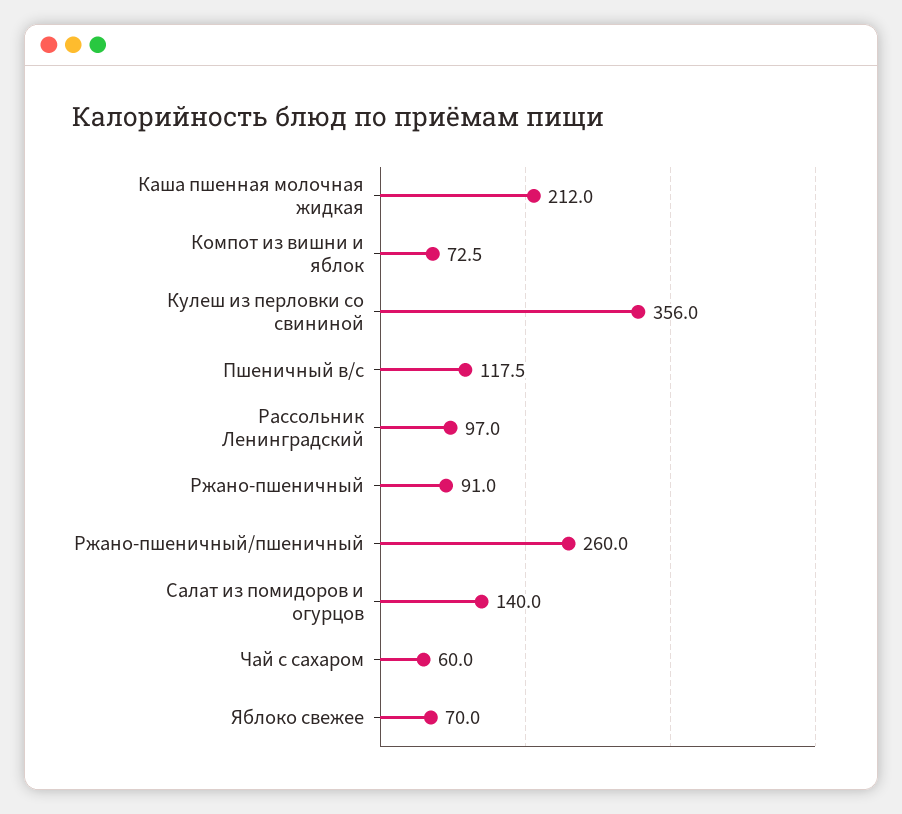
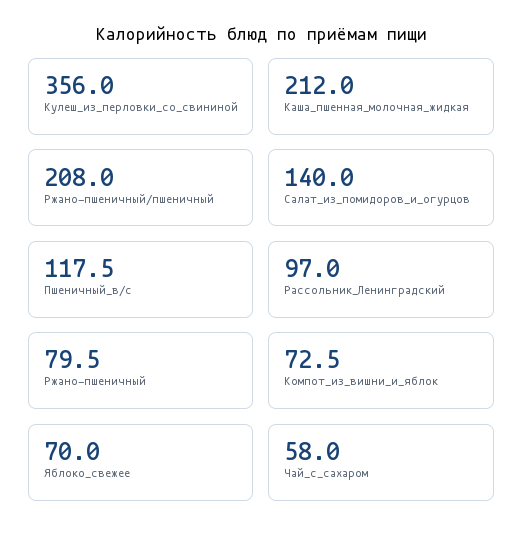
Ржано-пшеничный: 91 -> 79.5
Ржано-пшеничный/пшеничный: 260 -> 208
Чай с сахаром: 60 -> 58

